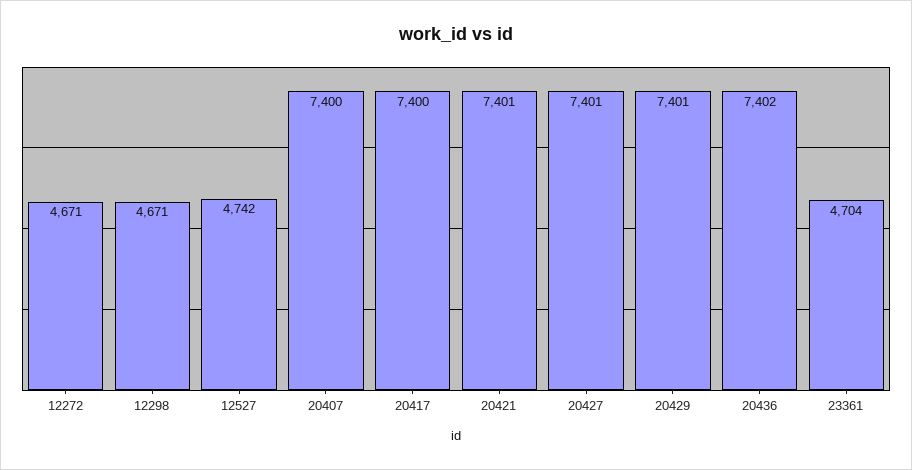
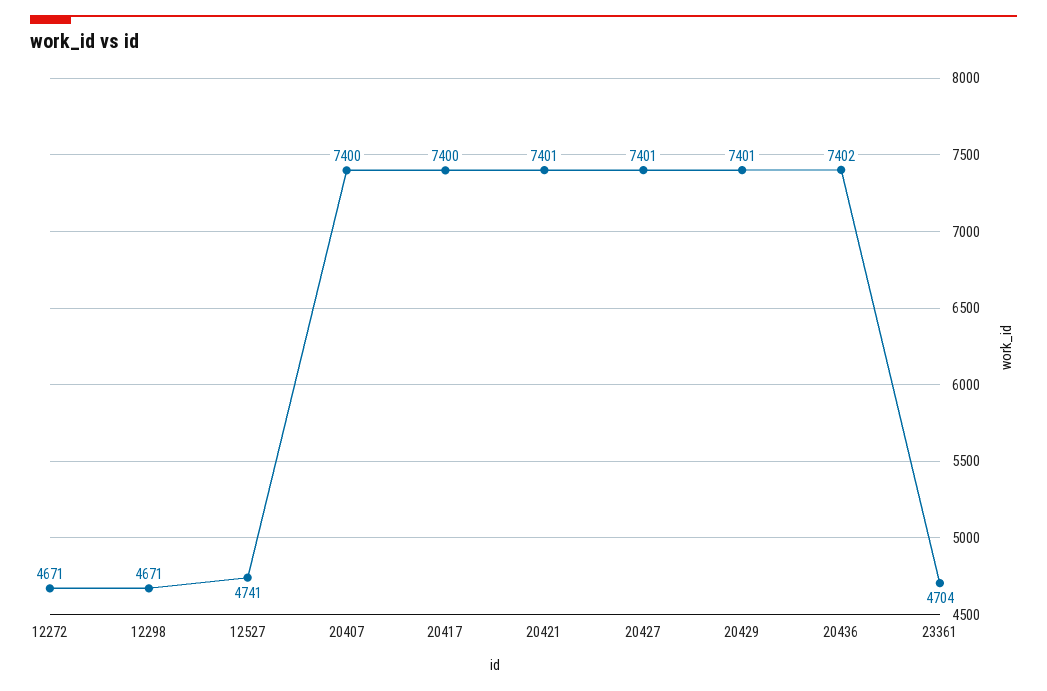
12527: 4742 -> 4741

